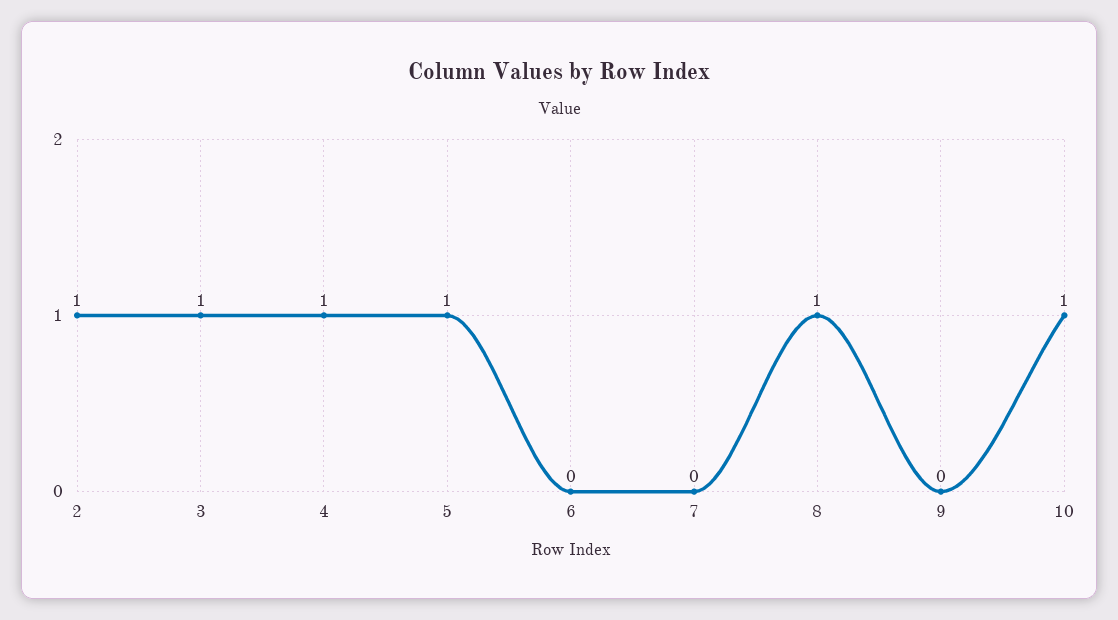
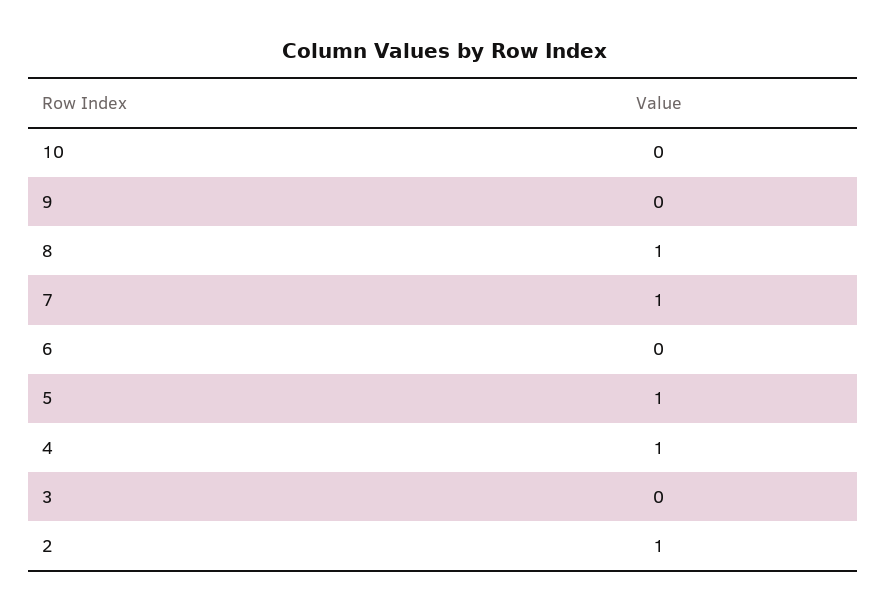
3: 1 -> 0
7: 0 -> 1
10: 1 -> 0

